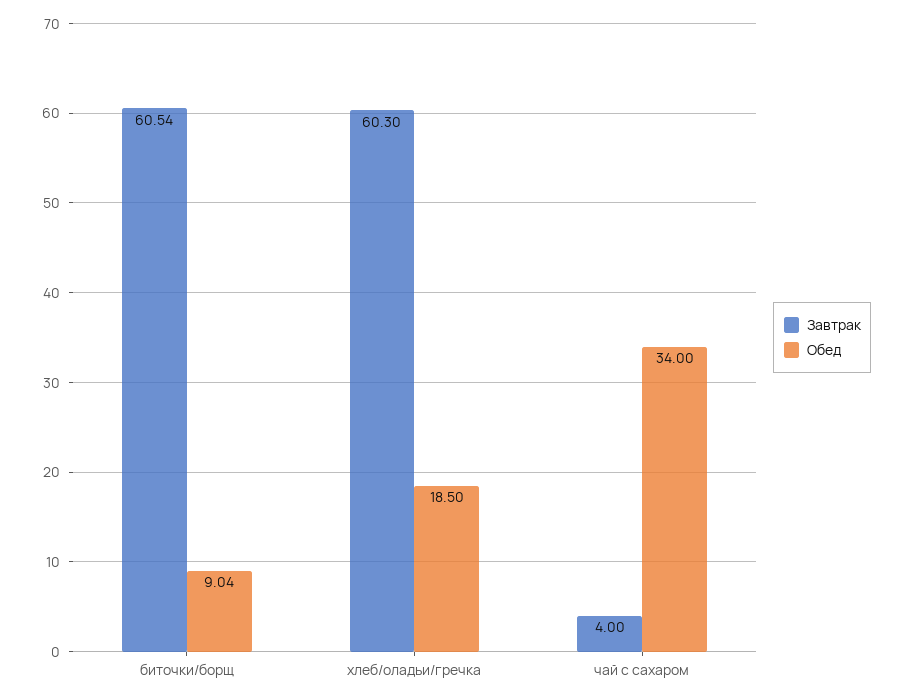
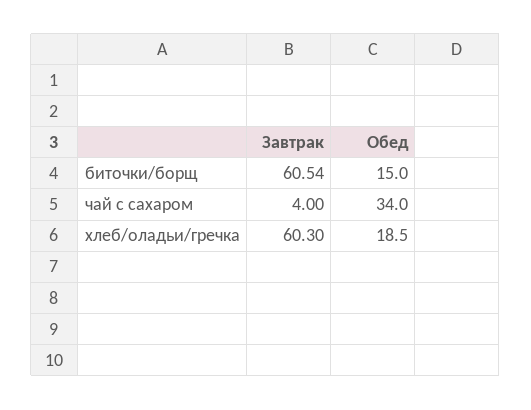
Обед, биточки/борщ: 9.04 -> 15

